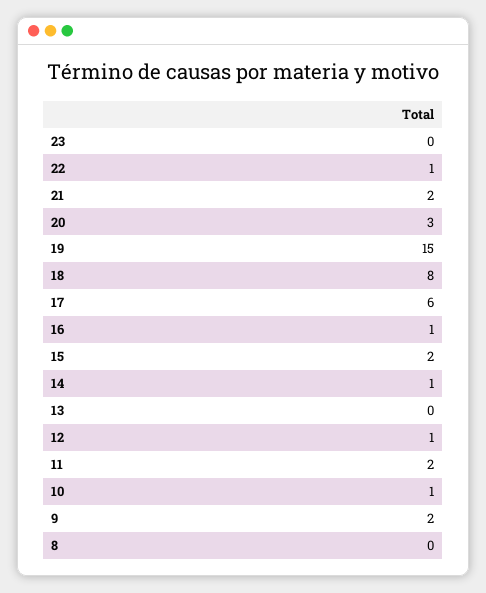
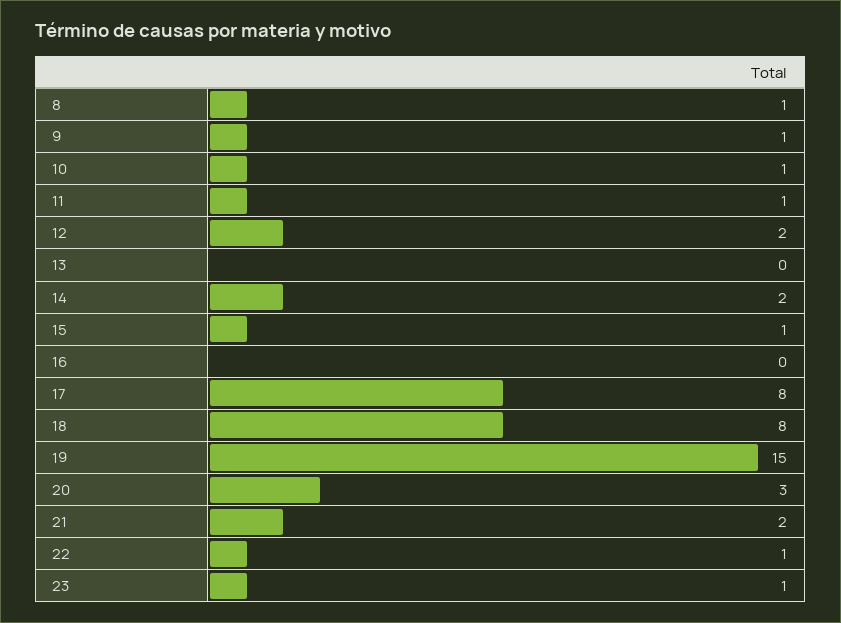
23: 0 -> 1
17: 6 -> 8
16: 1 -> 0
15: 2 -> 1
14: 1 -> 2
12: 1 -> 2
11: 2 -> 1
9: 2 -> 1
8: 0 -> 1

